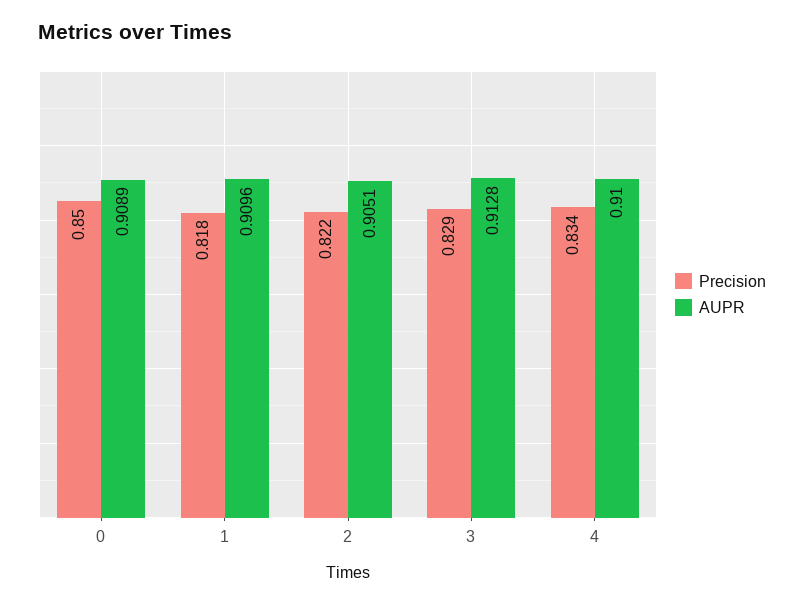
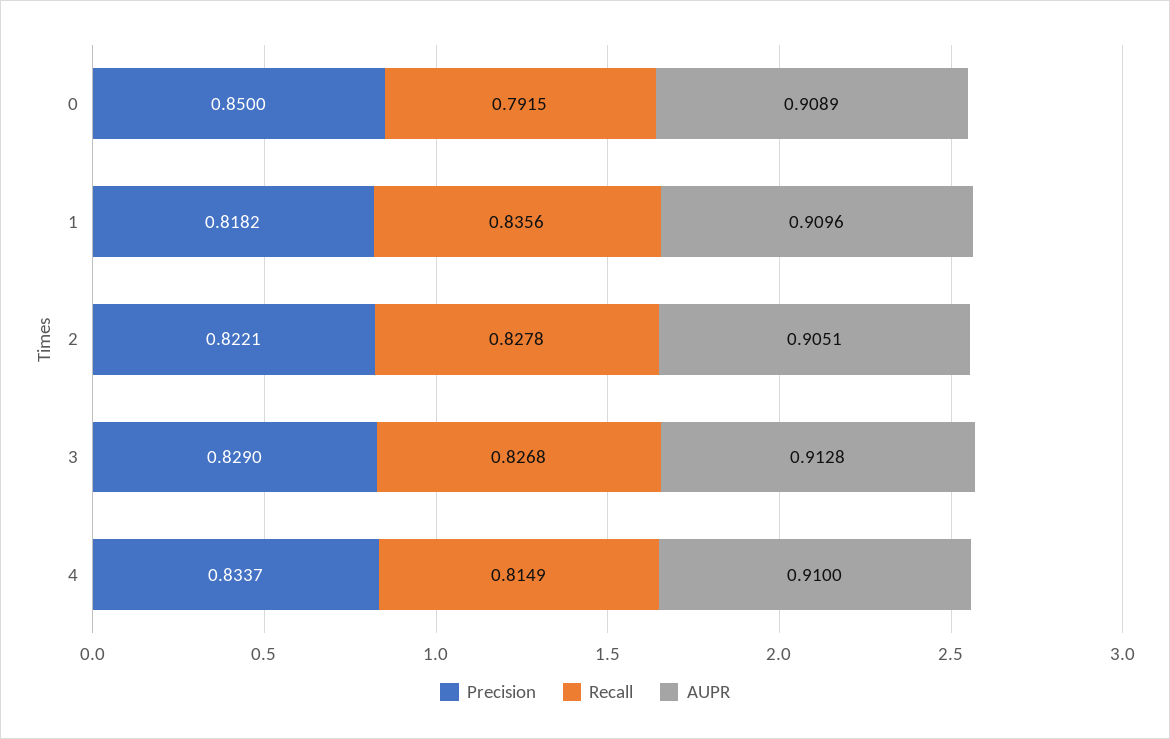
Recall, 0: none -> 0.7915
Recall, 1: none -> 0.8356
Recall, 2: none -> 0.8278
Recall, 3: none -> 0.8268
Recall, 4: none -> 0.8149

